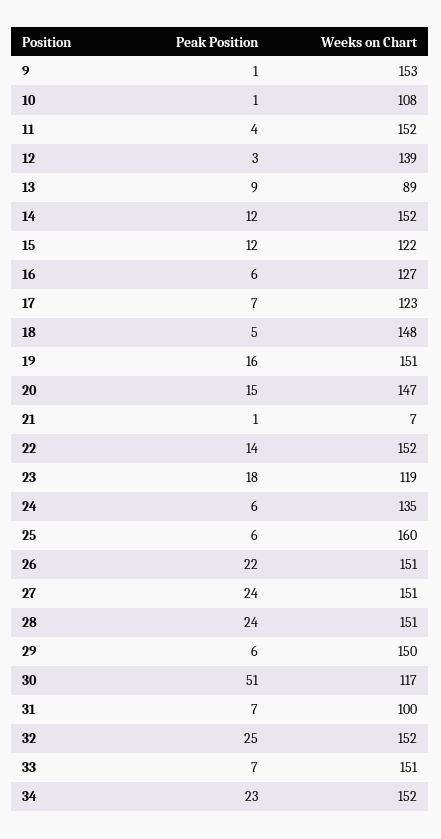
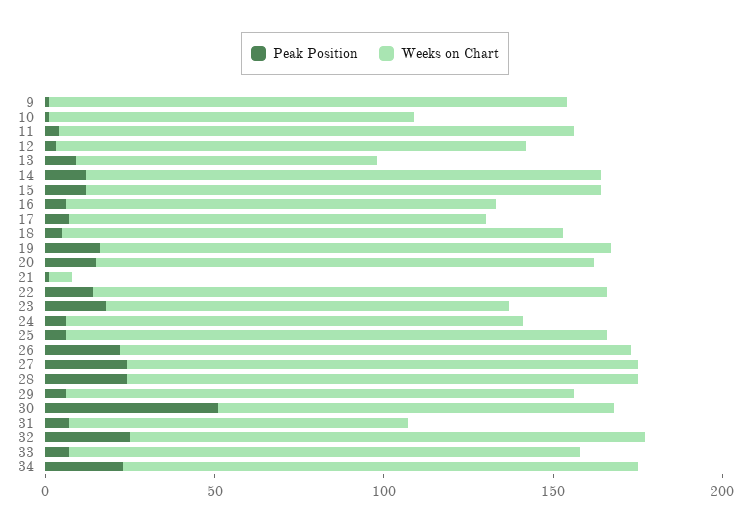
Weeks on Chart, 15: 122 -> 150

